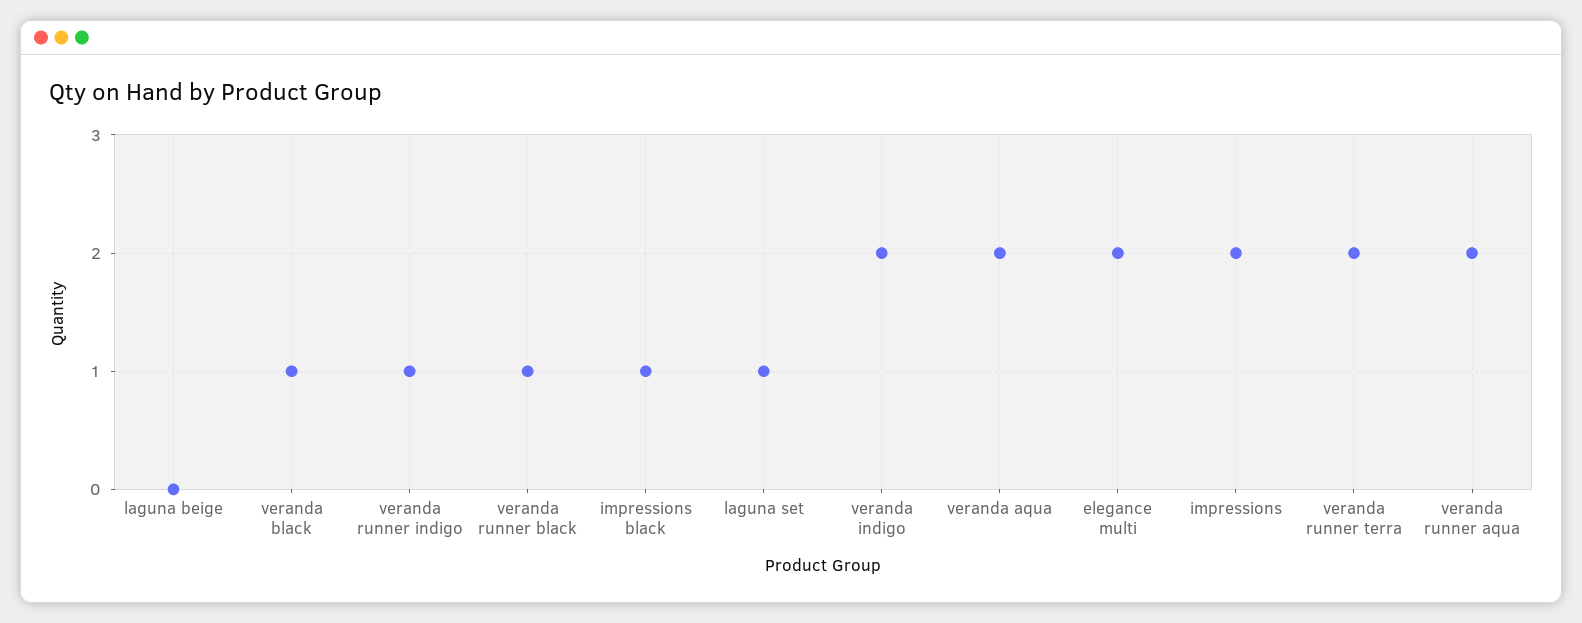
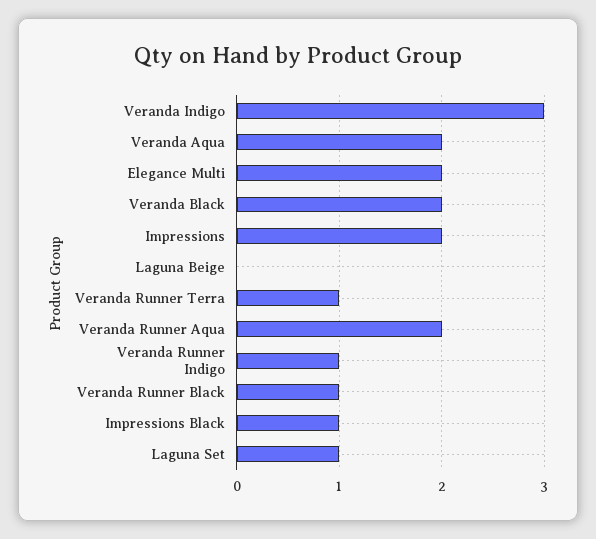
veranda black: 1 -> 2
veranda indigo: 2 -> 3
veranda runner terra: 2 -> 1

